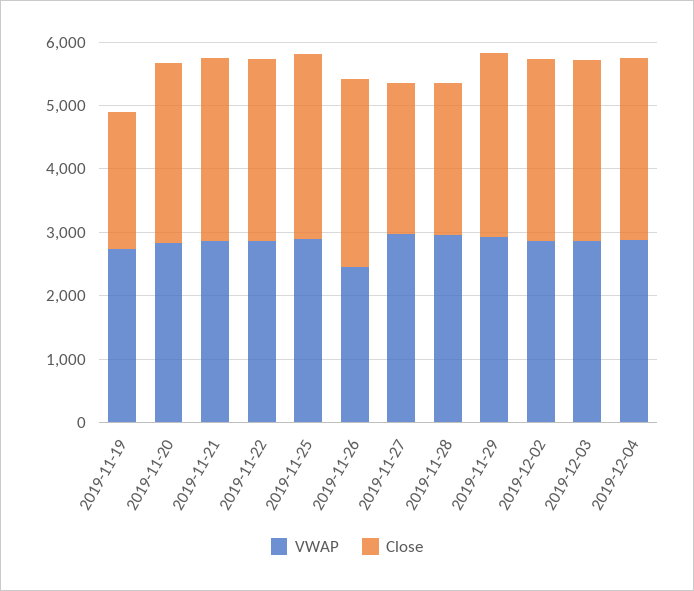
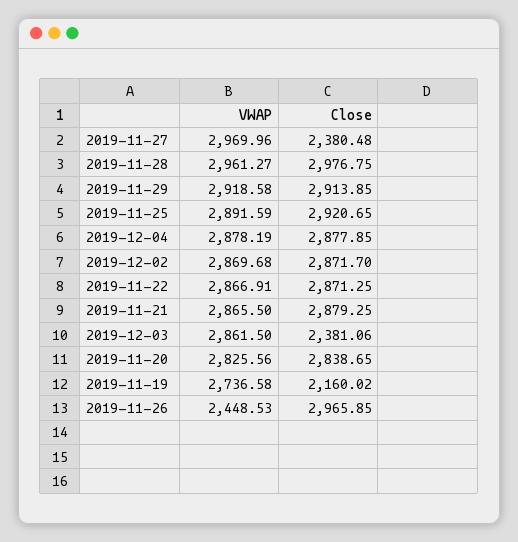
Close, 2019-11-28: 2400 -> 2976.75
Close, 2019-12-03: 2800 -> 2381.06

